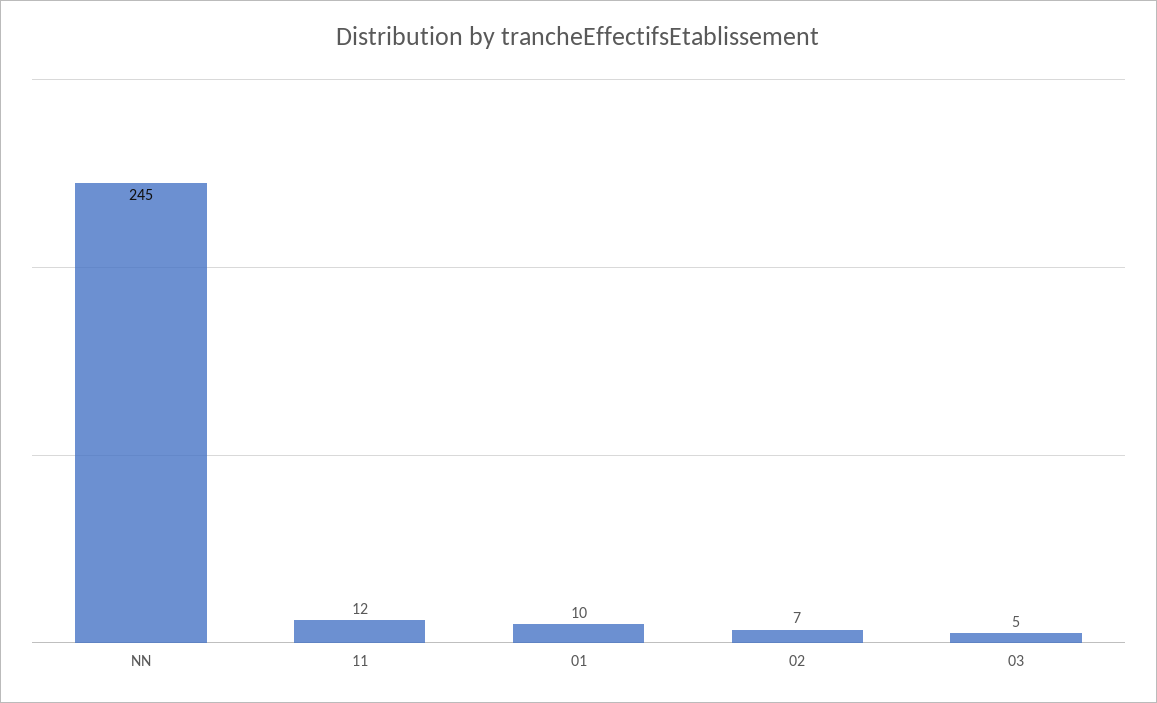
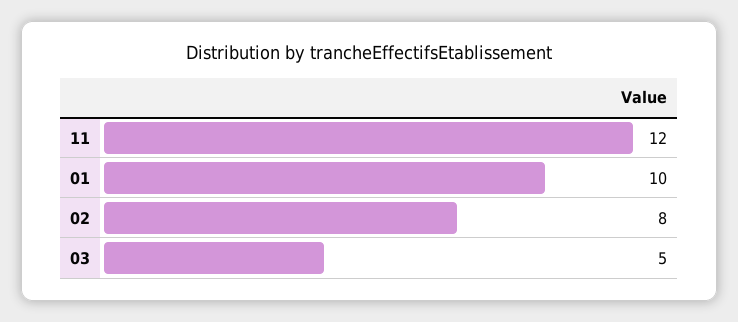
NN: 245 -> none
02: 7 -> 8

